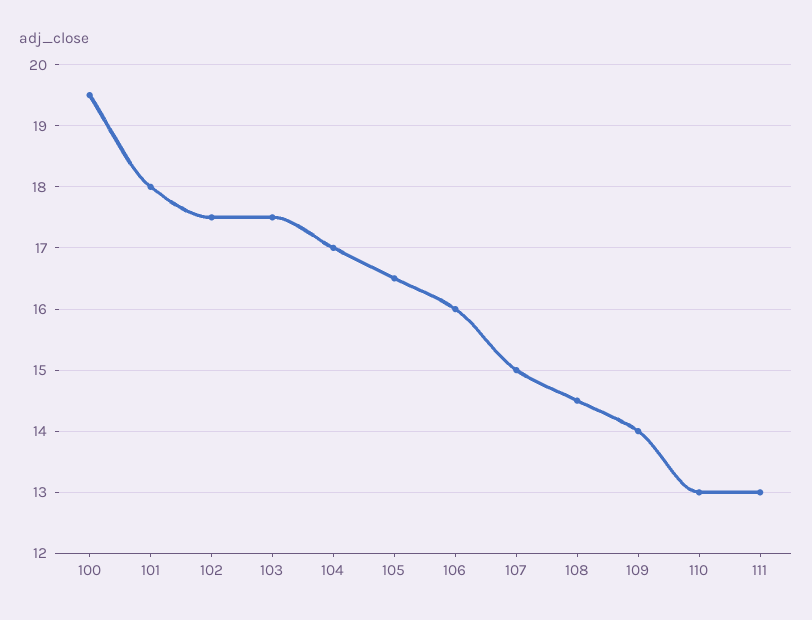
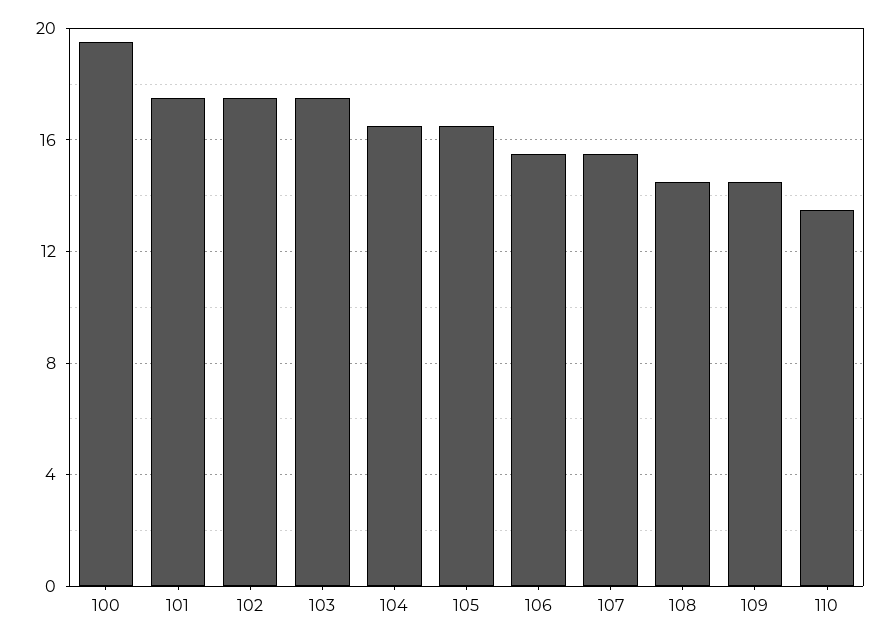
101: 18 -> 17.5
104: 17 -> 16.5
106: 16 -> 15.5
107: 15 -> 15.5
109: 14 -> 14.5
110: 13 -> 13.5
111: 13 -> none

